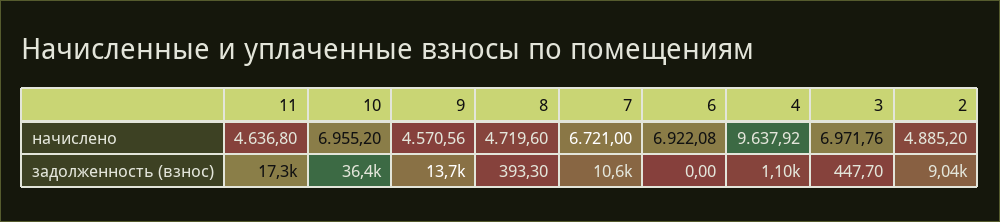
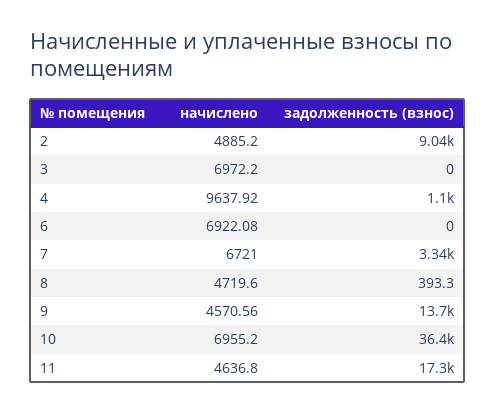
3, начислено: 6971.76 -> 6972.2
7, задолженность (взнос): 10600 -> 3340
3, задолженность (взнос): 447.7 -> 0

